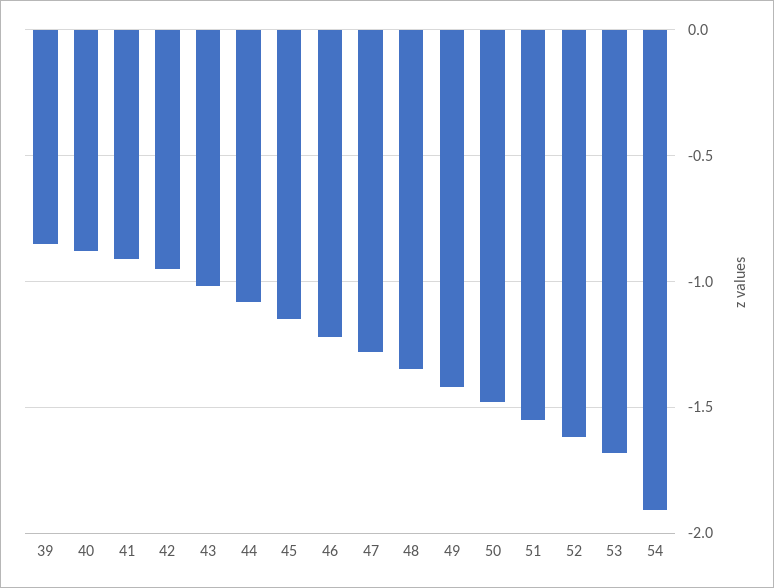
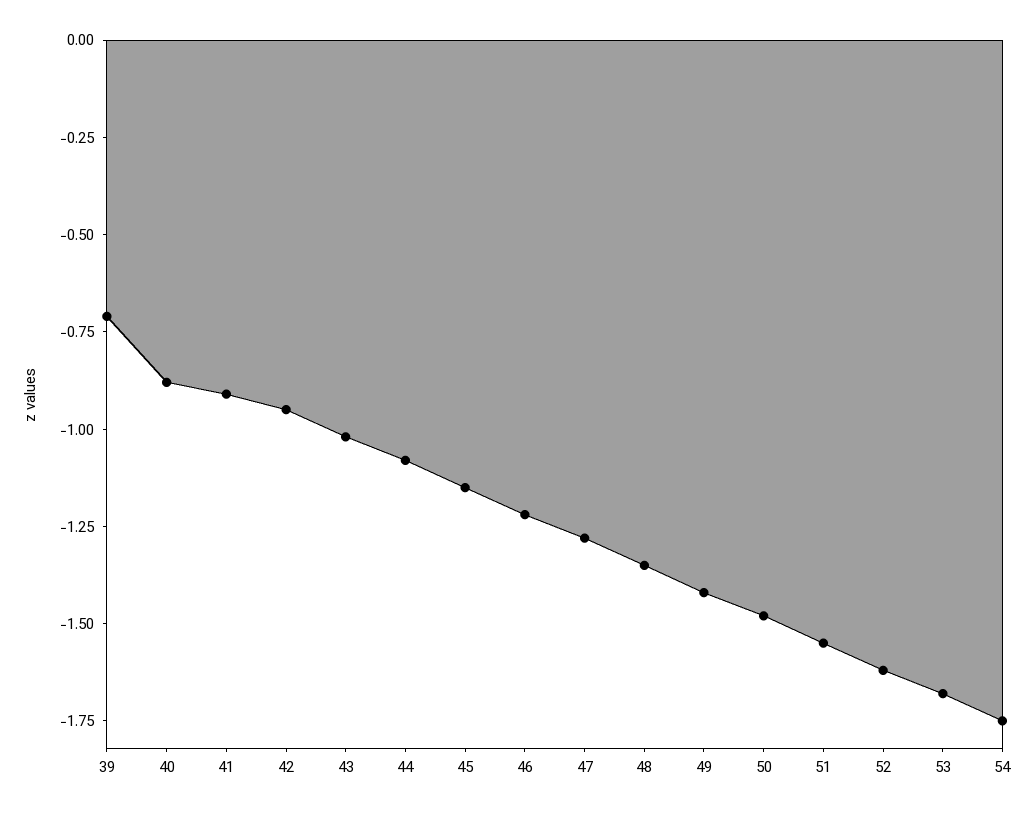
39: -0.85 -> -0.7
54: -1.9 -> -1.75

